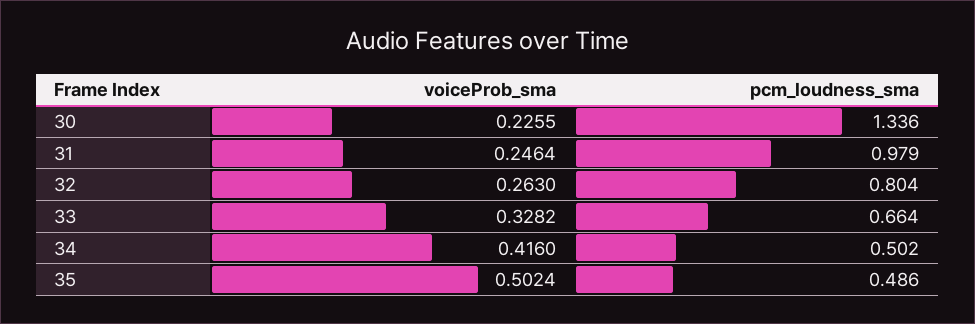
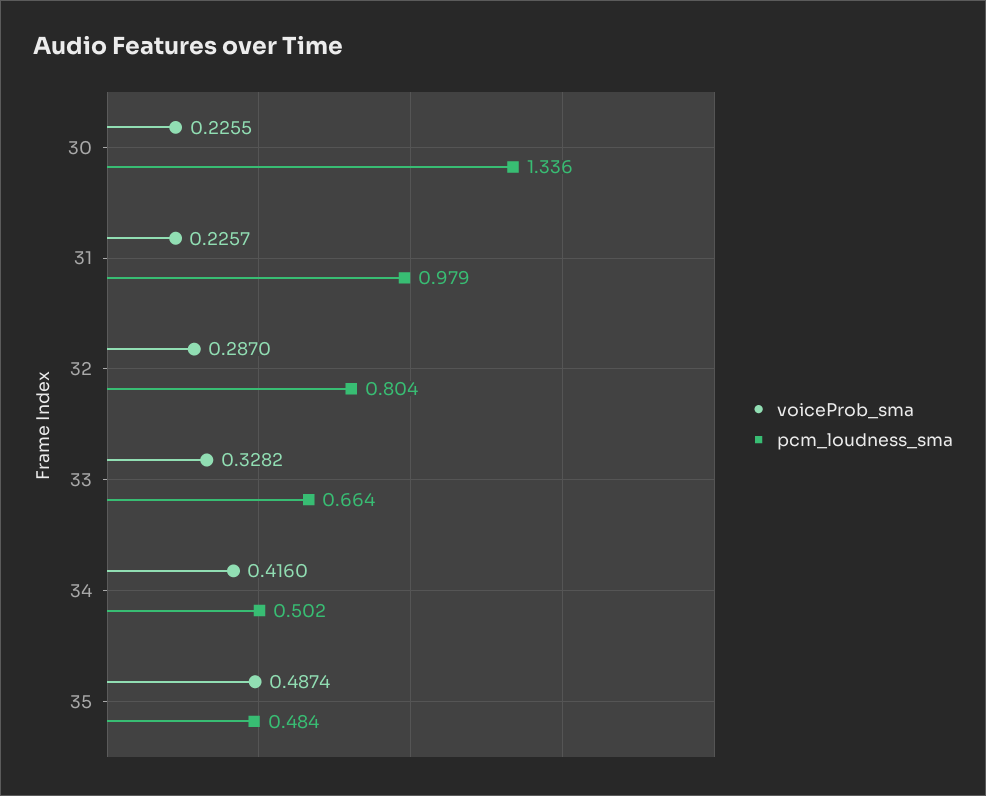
voiceProb_sma, 31: 0.2464 -> 0.2257
voiceProb_sma, 32: 0.263 -> 0.287
voiceProb_sma, 35: 0.5024 -> 0.4874
pcm_loudness_sma, 35: 0.486 -> 0.484

